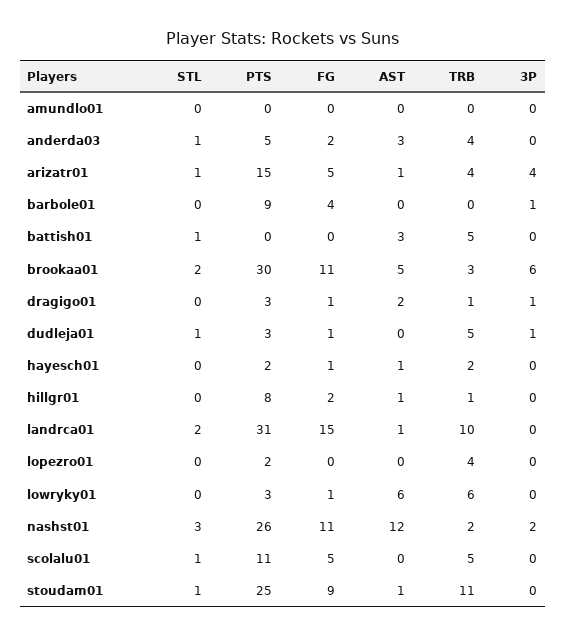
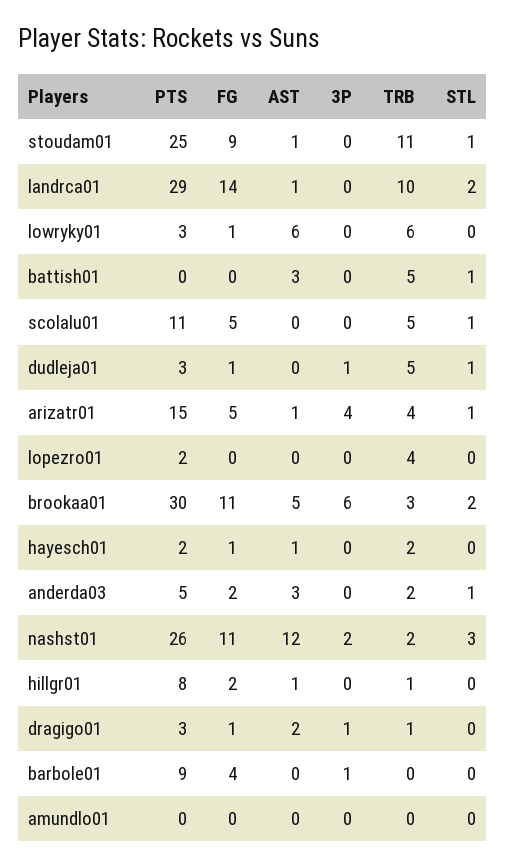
TRB, anderda03: 4 -> 2
PTS, landrca01: 31 -> 29
FG, landrca01: 15 -> 14

